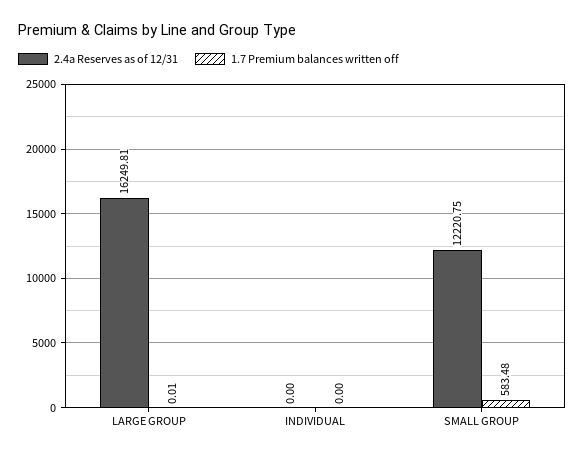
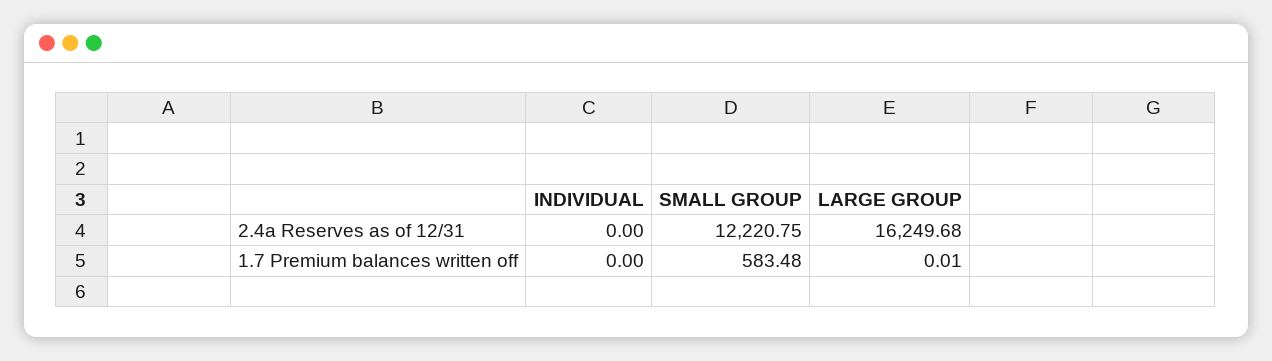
2.4a Reserves as of 12/31, LARGE GROUP: 16249.81 -> 16249.68

